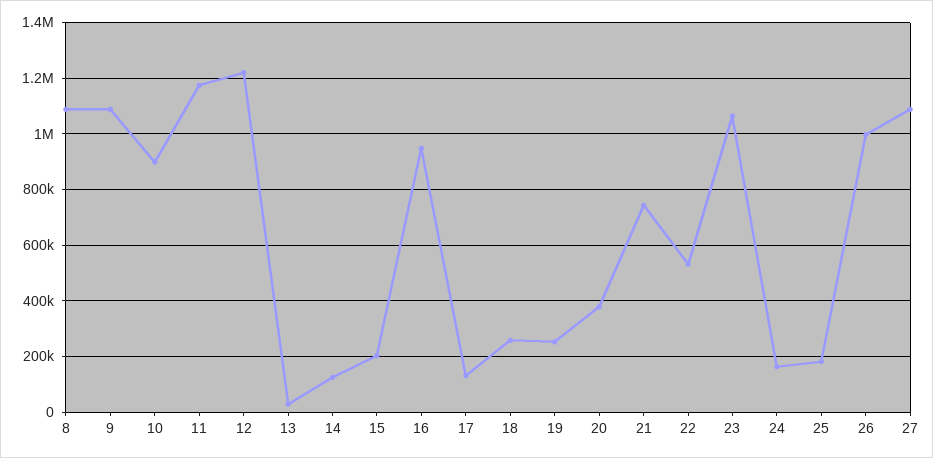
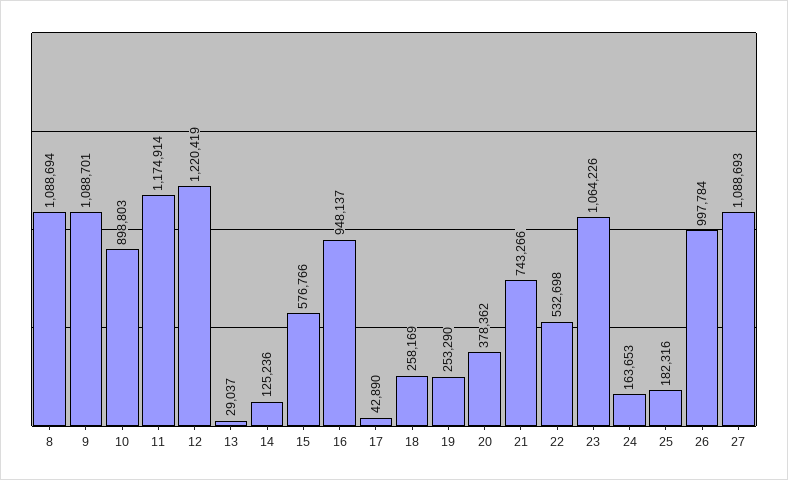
15: 200000 -> 576766
17: 125000 -> 42890

